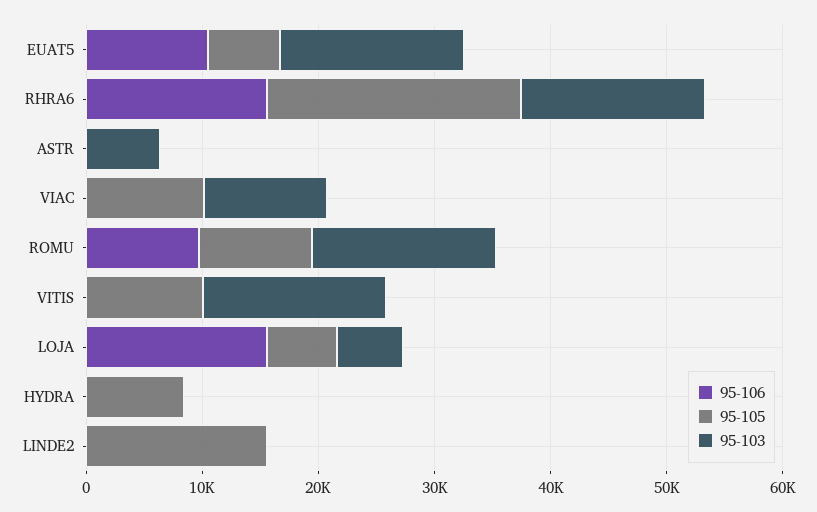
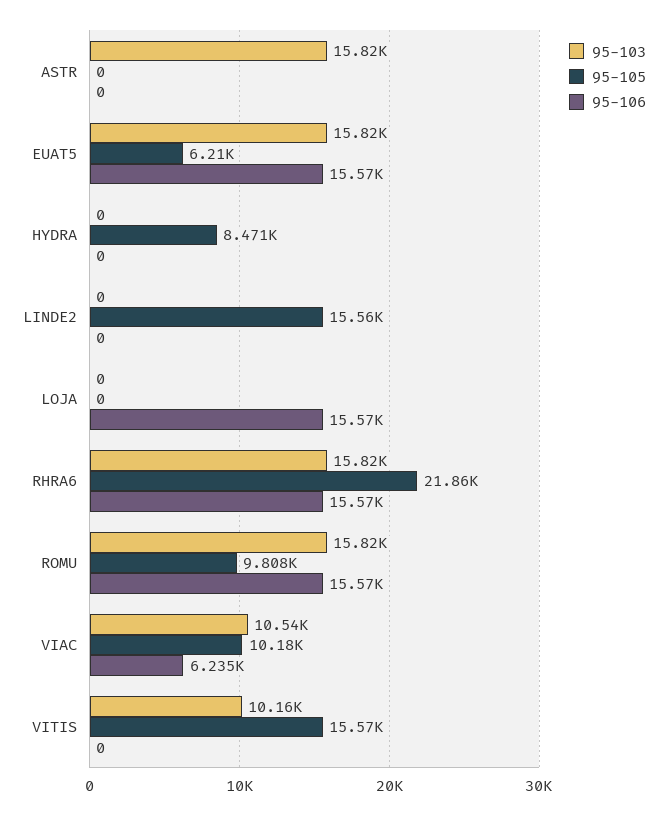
95-106, EUAT5: 10000 -> 15570
95-103, ASTR: 6000 -> 15820
95-106, VIAC: 0 -> 6235
95-106, ROMU: 10000 -> 15570
95-105, VITIS: 10000 -> 15570
95-103, VITIS: 16000 -> 10160
95-105, LOJA: 6000 -> 0
95-103, LOJA: 6000 -> 0

